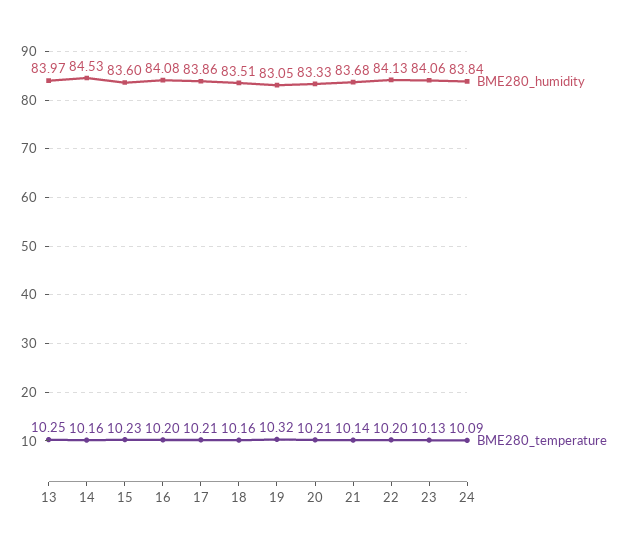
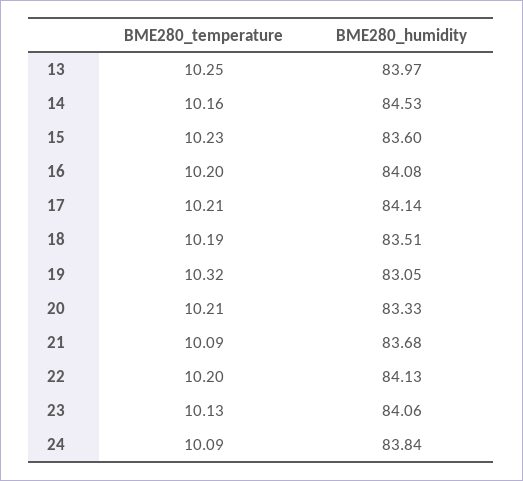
BME280_humidity, 17: 83.86 -> 84.14
BME280_temperature, 18: 10.16 -> 10.19
BME280_temperature, 21: 10.14 -> 10.09

